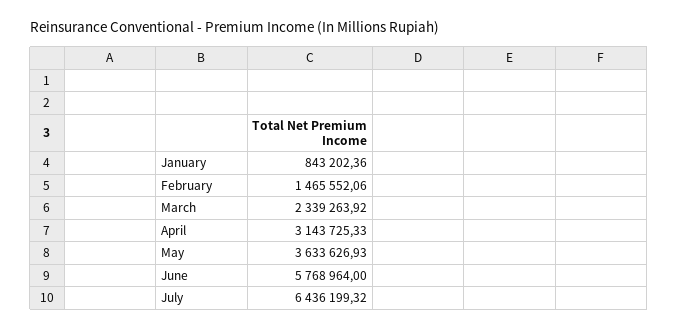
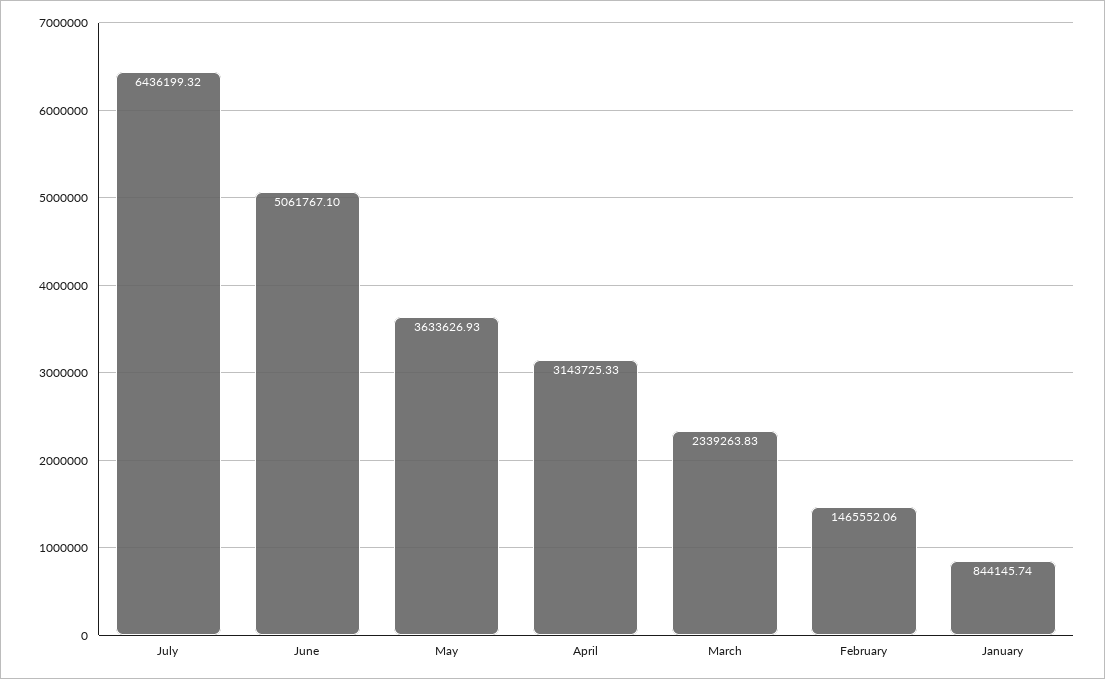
January: 843202.36 -> 844145.74
March: 2339263.92 -> 2339263.83
June: 5768964 -> 5061767.1

